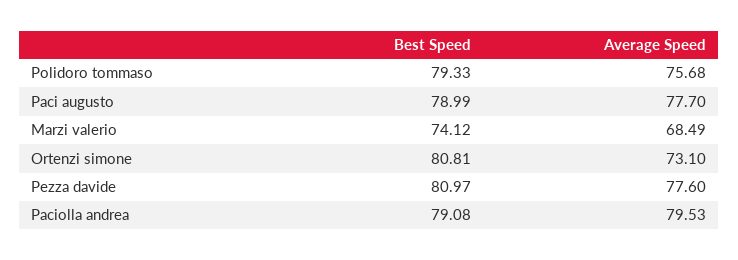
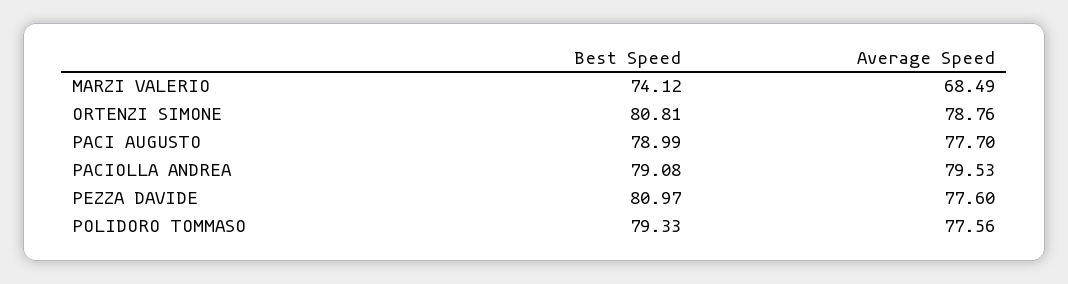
Average Speed, Polidoro tommaso: 75.68 -> 77.56
Average Speed, Ortenzi simone: 73.1 -> 78.76

